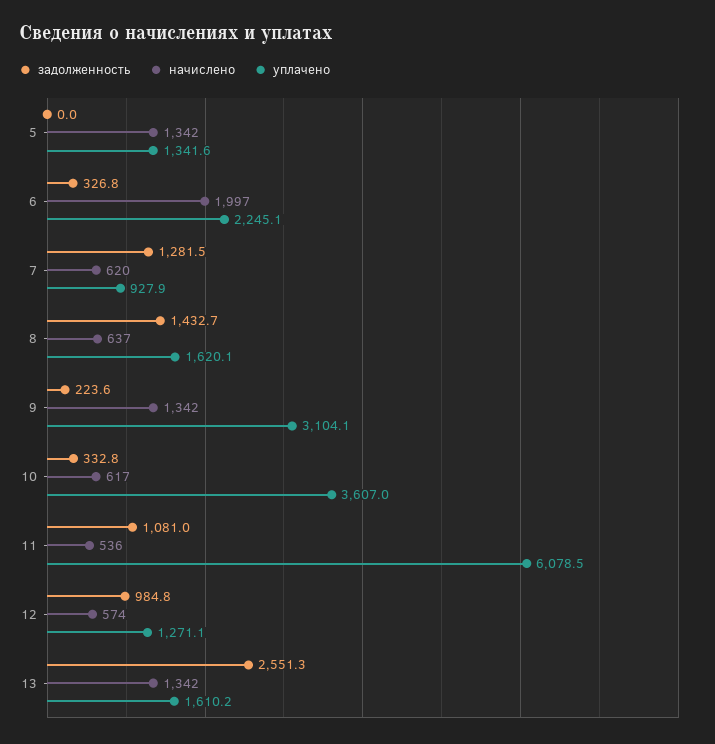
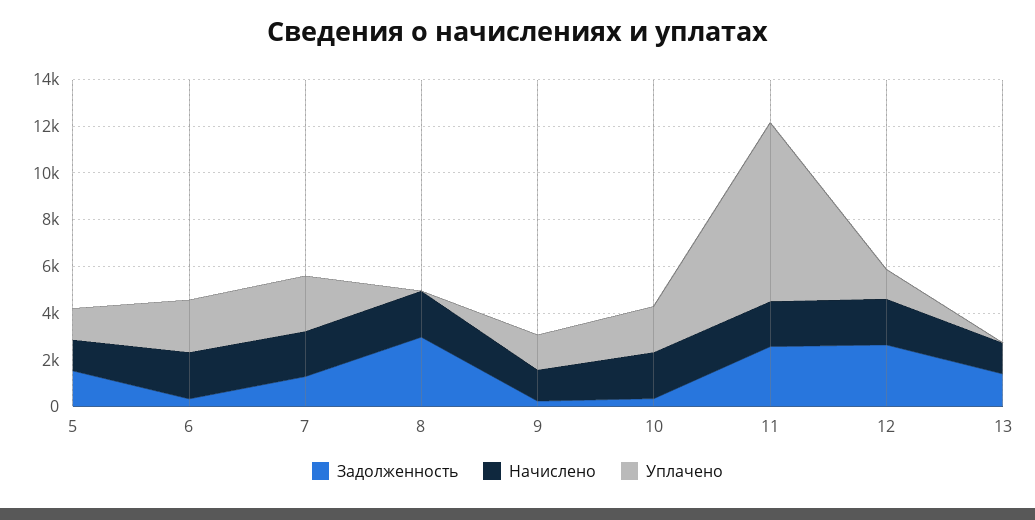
задолженность, 5: 0 -> 1500
начислено, 7: 620 -> 2000
уплачено, 7: 927.9 -> 2500
задолженность, 8: 1432.7 -> 3000
начислено, 8: 637 -> 2000
уплачено, 8: 1620.1 -> 0
уплачено, 9: 3104.1 -> 1500
начислено, 10: 617 -> 2000
уплачено, 10: 3607 -> 2000
задолженность, 11: 1081 -> 2500
начислено, 11: 536 -> 2000
уплачено, 11: 6078.5 -> 7500
задолженность, 12: 984.8 -> 2500
начислено, 12: 574 -> 2000
задолженность, 13: 2551.3 -> 1500
уплачено, 13: 1610.2 -> 0

